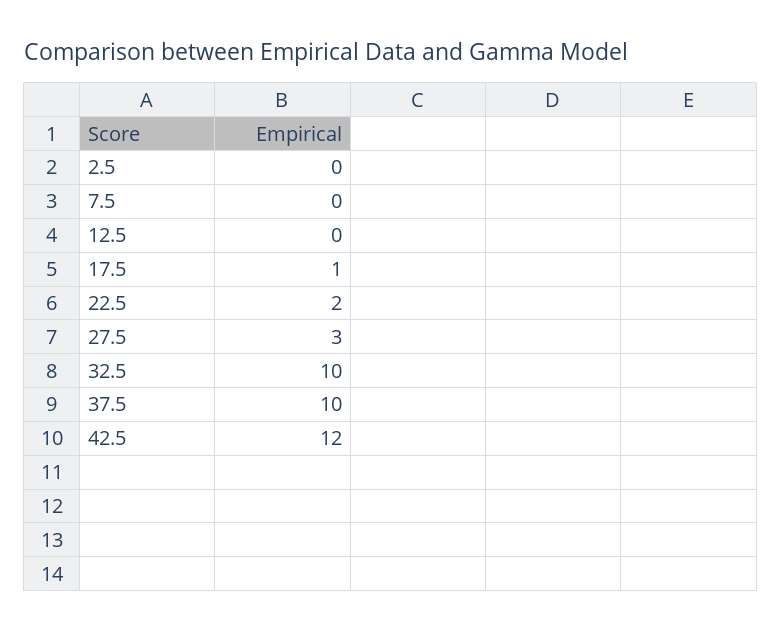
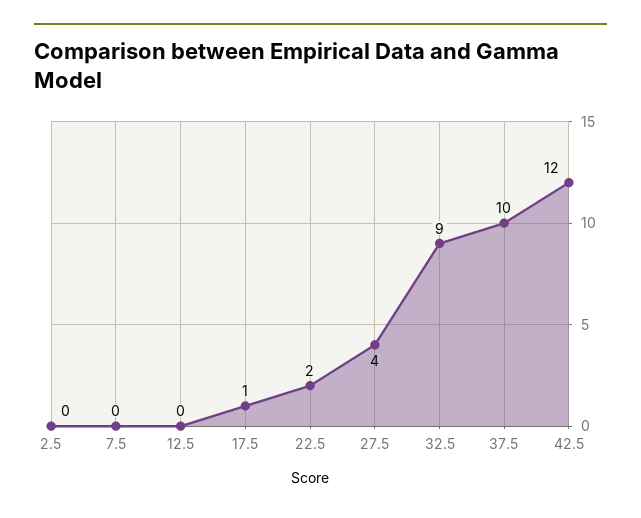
27.5: 3 -> 4
32.5: 10 -> 9

